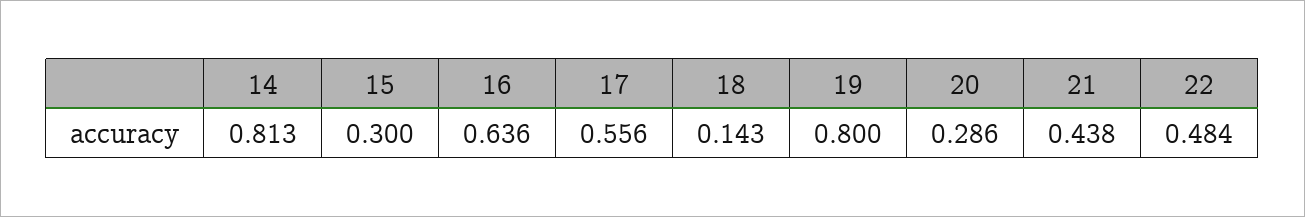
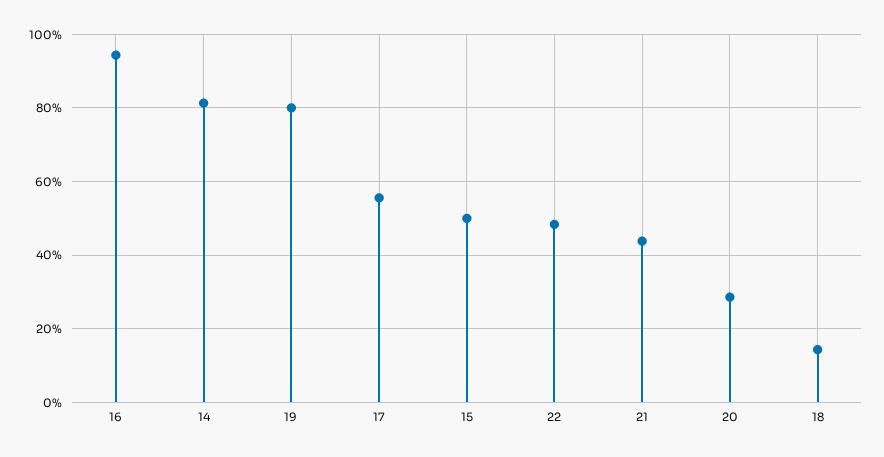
15: 0.3 -> 0.5
16: 0.636 -> 0.94

